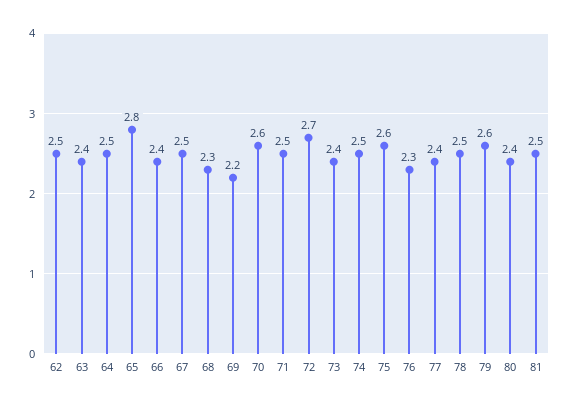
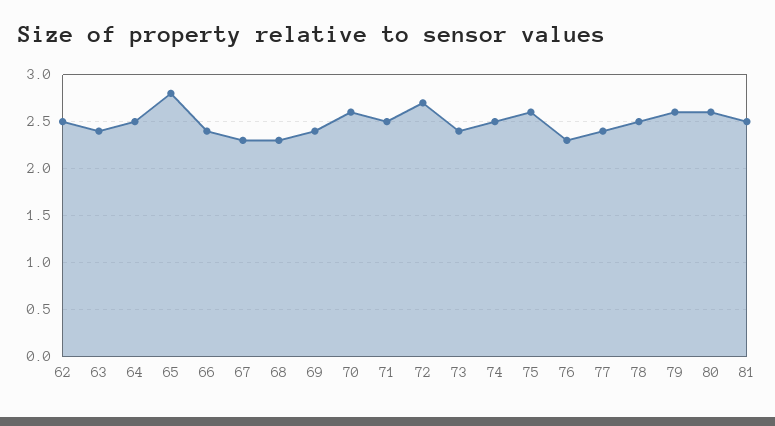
67: 2.5 -> 2.3
69: 2.2 -> 2.4
80: 2.4 -> 2.6

